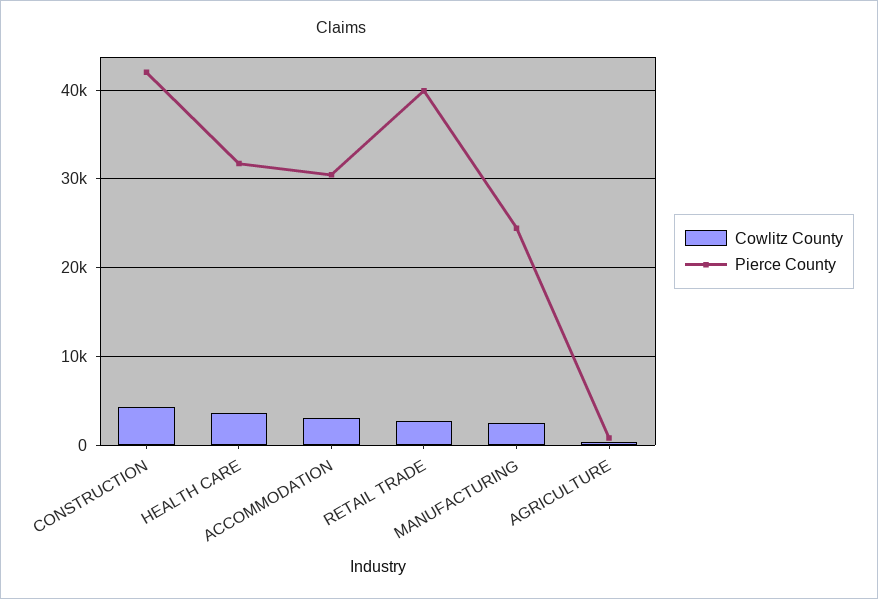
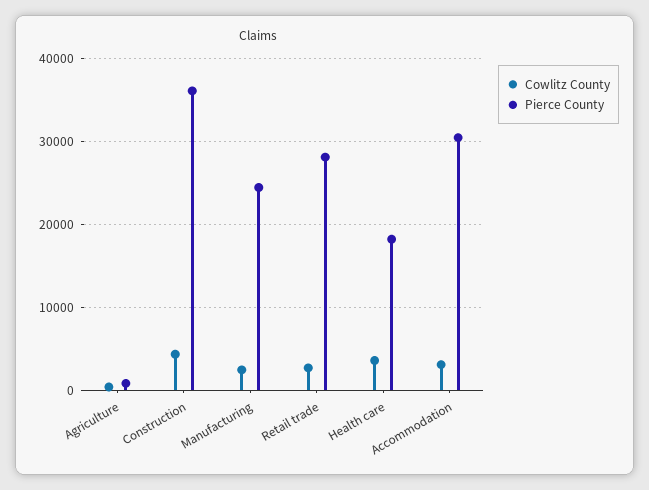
Pierce County, CONSTRUCTION: 42000 -> 36000
Pierce County, HEALTH CARE: 32000 -> 18000
Pierce County, RETAIL TRADE: 40000 -> 28000

